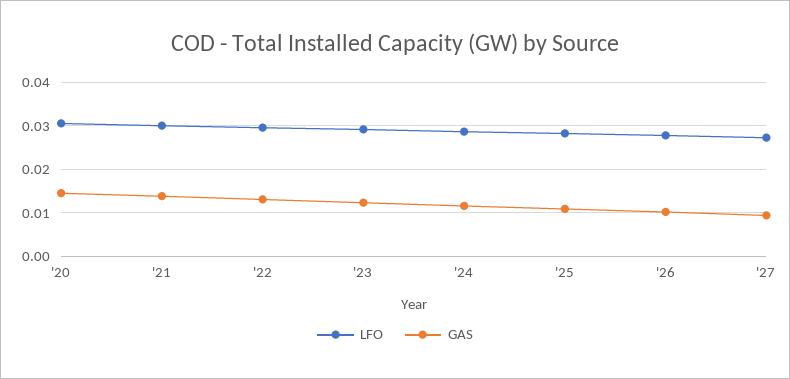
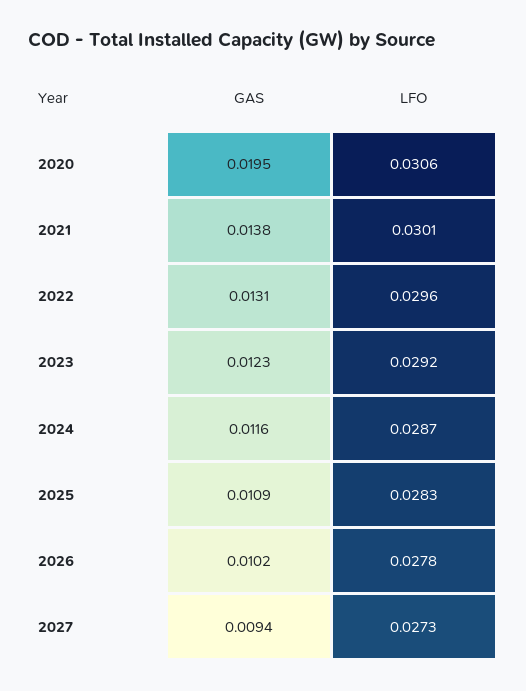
GAS, '20: 0.014 -> 0.0195

